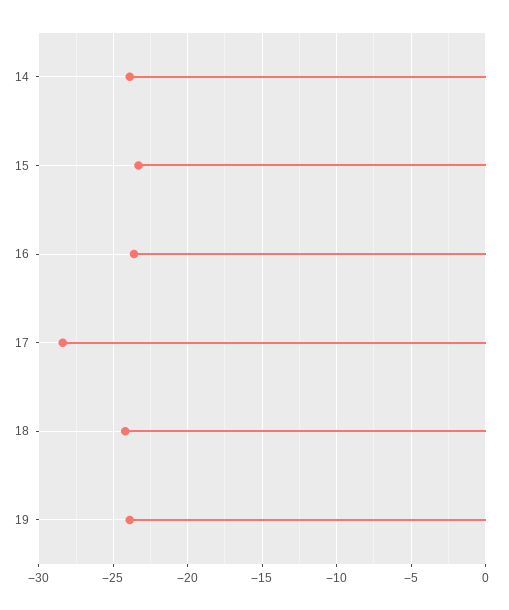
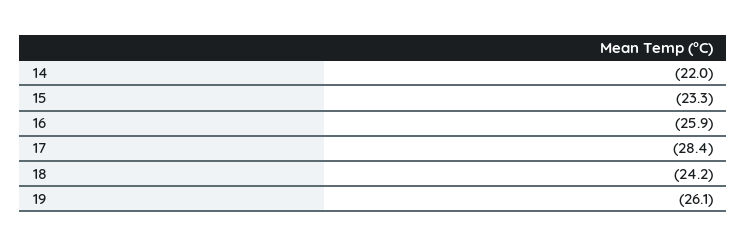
14: -24 -> -22
16: -23.5 -> -25.9
19: -24 -> -26.1

